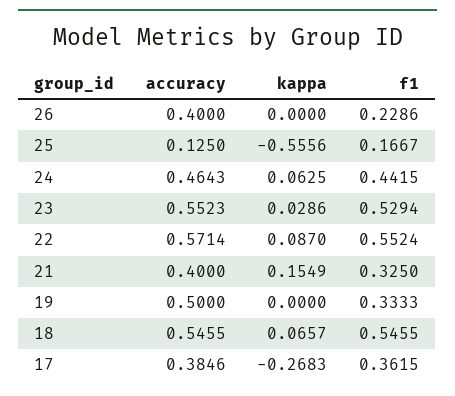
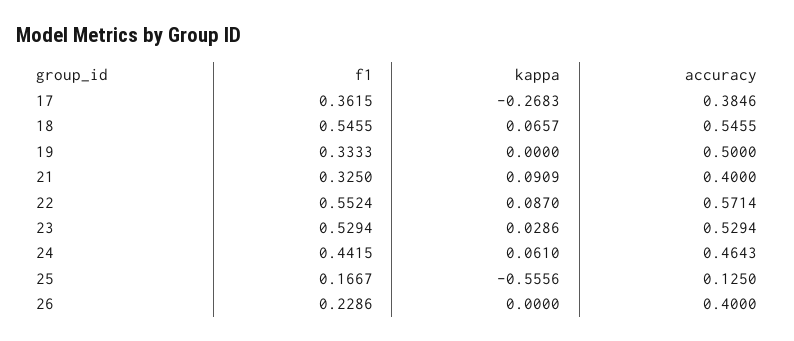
kappa, 24: 0.0625 -> 0.061
accuracy, 23: 0.5523 -> 0.5294
kappa, 21: 0.1549 -> 0.0909

